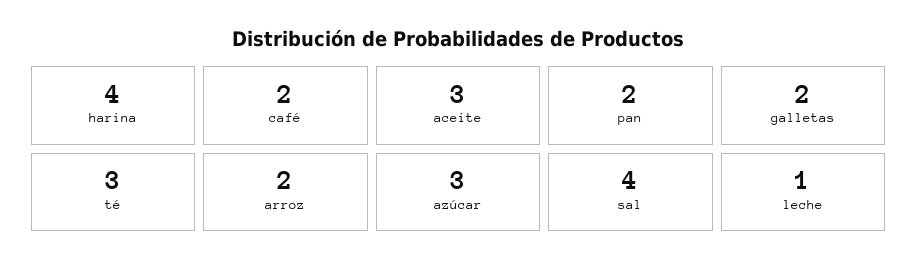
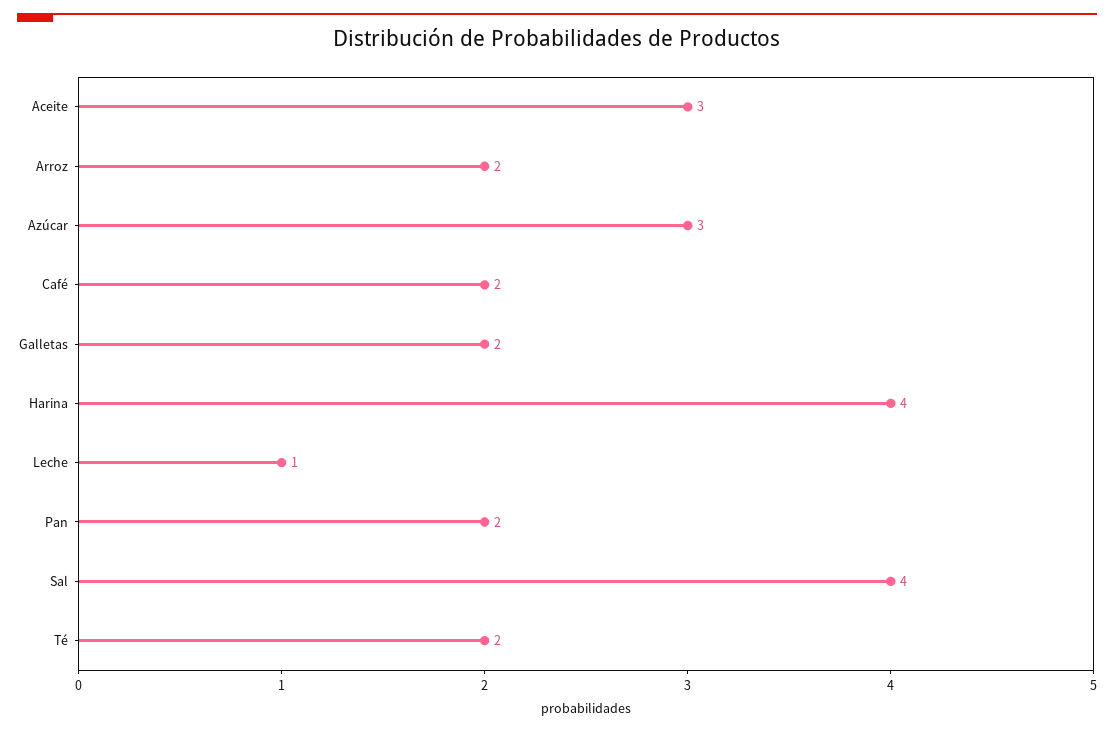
té: 3 -> 2

